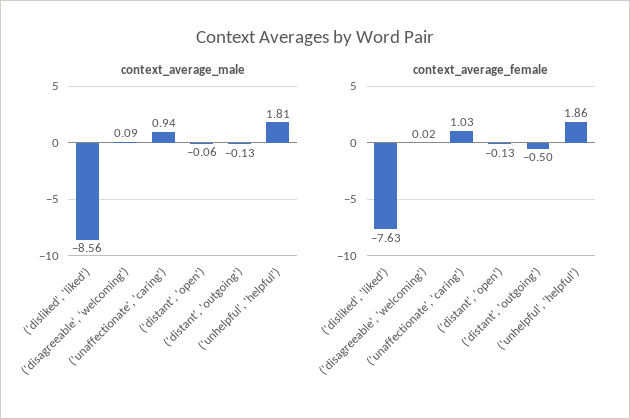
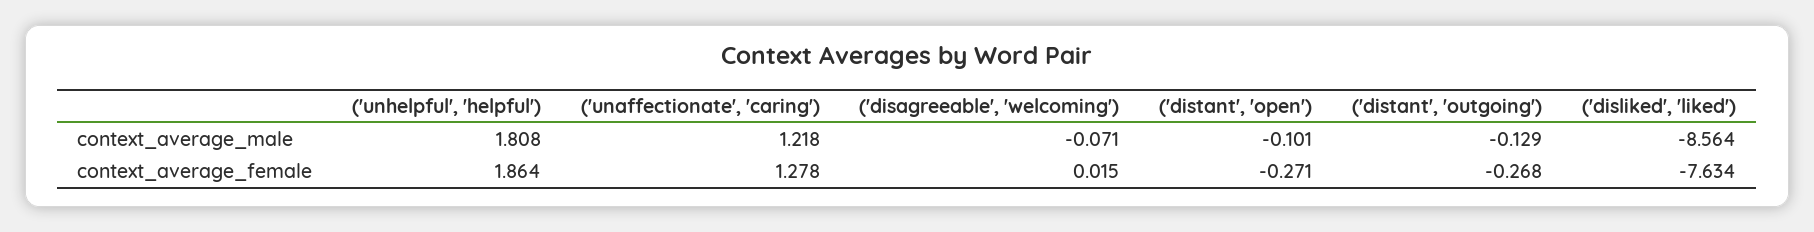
context_average_male, ('disagreeable', 'welcoming'): 0.09 -> -0.071
context_average_male, ('unaffectionate', 'caring'): 0.94 -> 1.218
context_average_male, ('distant', 'open'): -0.06 -> -0.101
context_average_female, ('unaffectionate', 'caring'): 1.03 -> 1.278
context_average_female, ('distant', 'open'): -0.13 -> -0.271
context_average_female, ('distant', 'outgoing'): -0.5 -> -0.268

